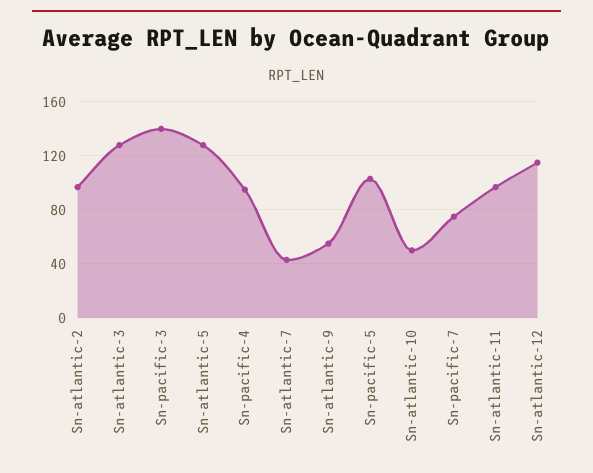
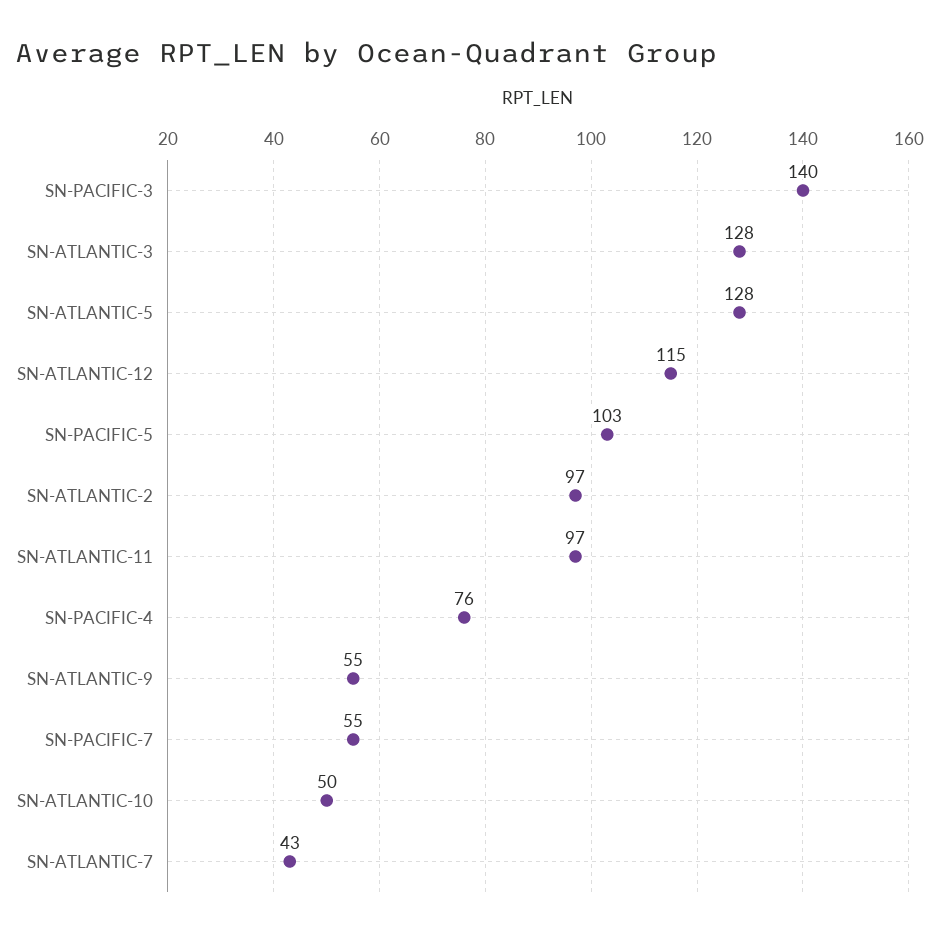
Sn-pacific-4: 95 -> 76
Sn-pacific-7: 75 -> 55

